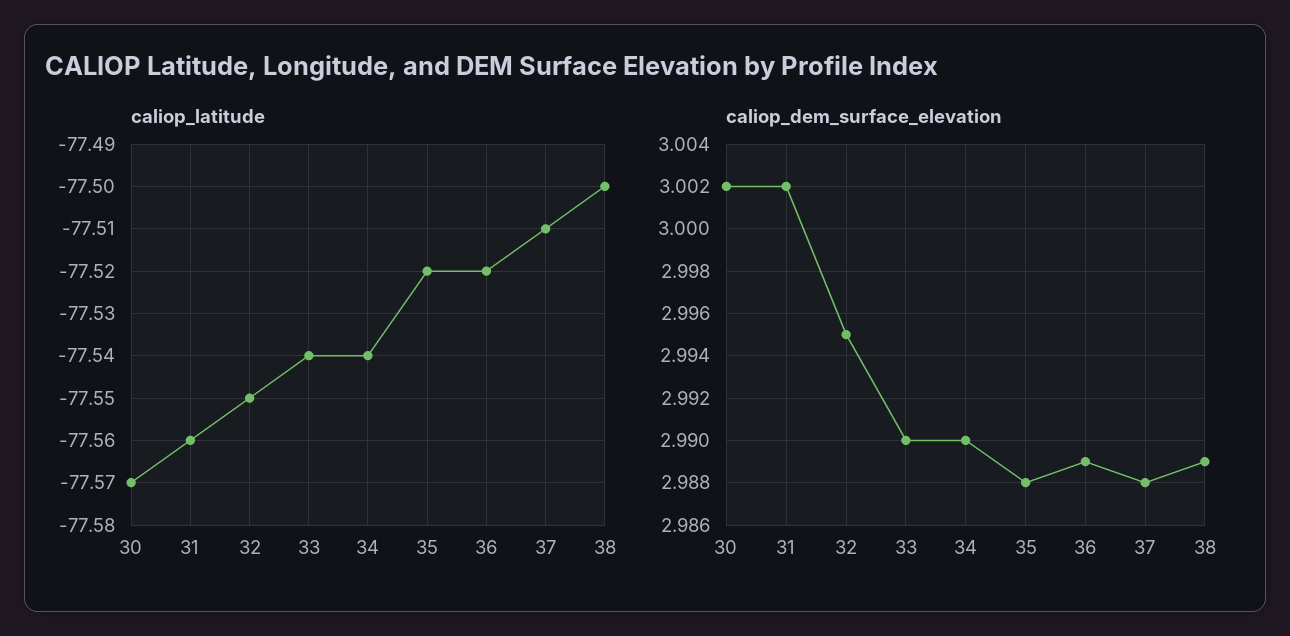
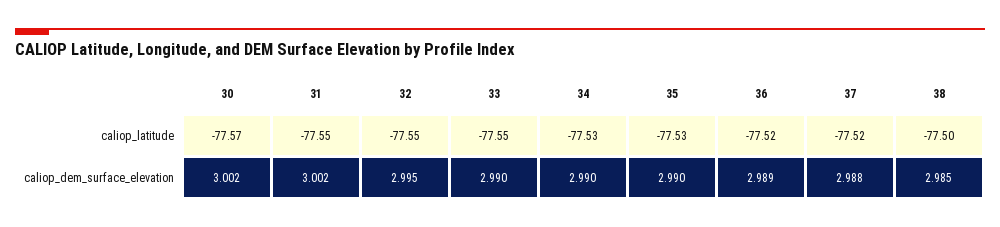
caliop_latitude, 31: -77.56 -> -77.55
caliop_latitude, 33: -77.54 -> -77.55
caliop_latitude, 34: -77.54 -> -77.53
caliop_latitude, 35: -77.52 -> -77.53
caliop_latitude, 37: -77.51 -> -77.52
caliop_dem_surface_elevation, 35: 2.988 -> 2.99
caliop_dem_surface_elevation, 38: 2.989 -> 2.985

